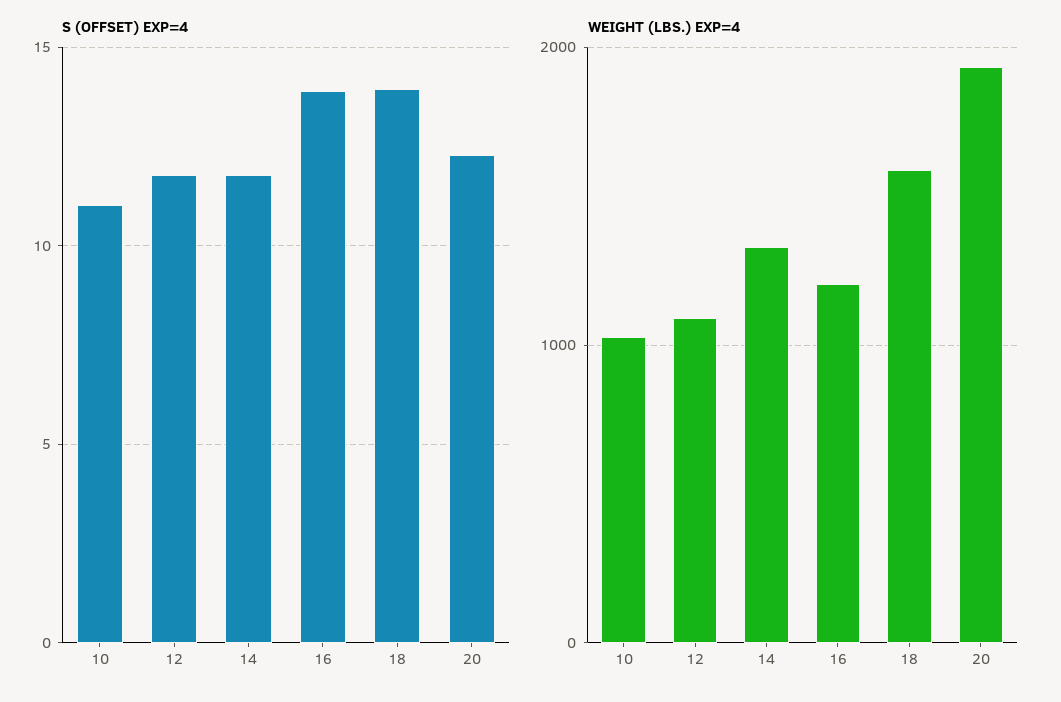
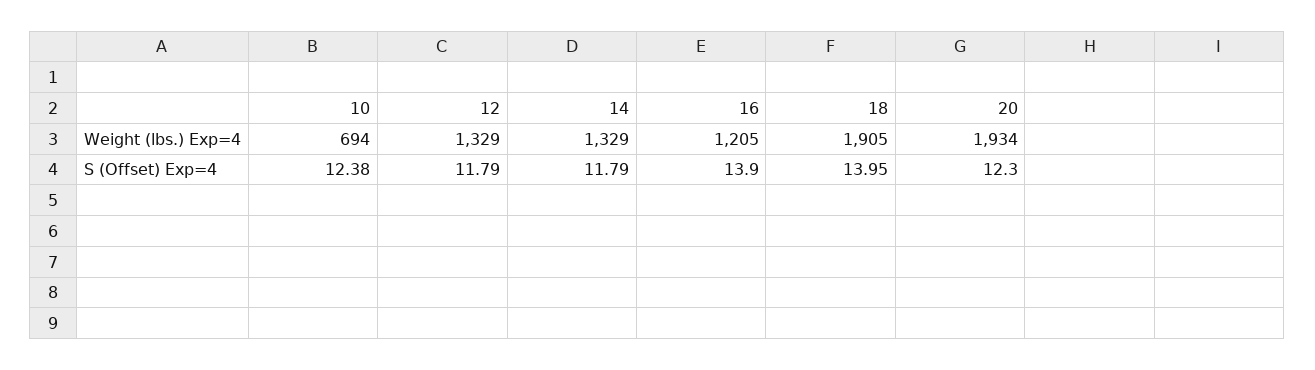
S (OFFSET) EXP=4, 10: 11 -> 12.38
WEIGHT (LBS.) EXP=4, 10: 1000 -> 694
WEIGHT (LBS.) EXP=4, 12: 1100 -> 1329
WEIGHT (LBS.) EXP=4, 18: 1600 -> 1905

